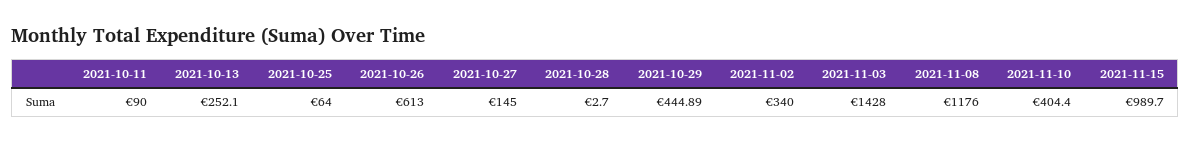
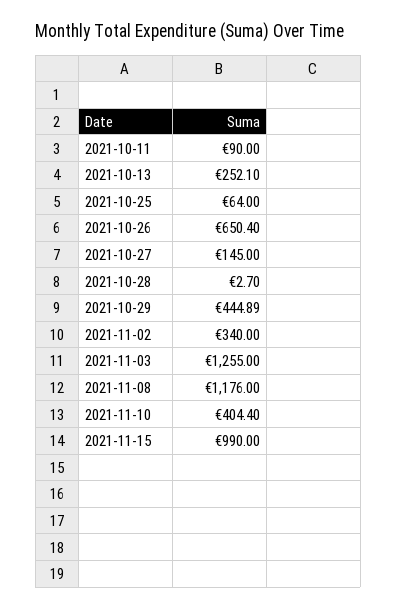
2021-10-26: 613 -> 650.4
2021-11-03: 1428 -> 1255
2021-11-15: 989.7 -> 990

